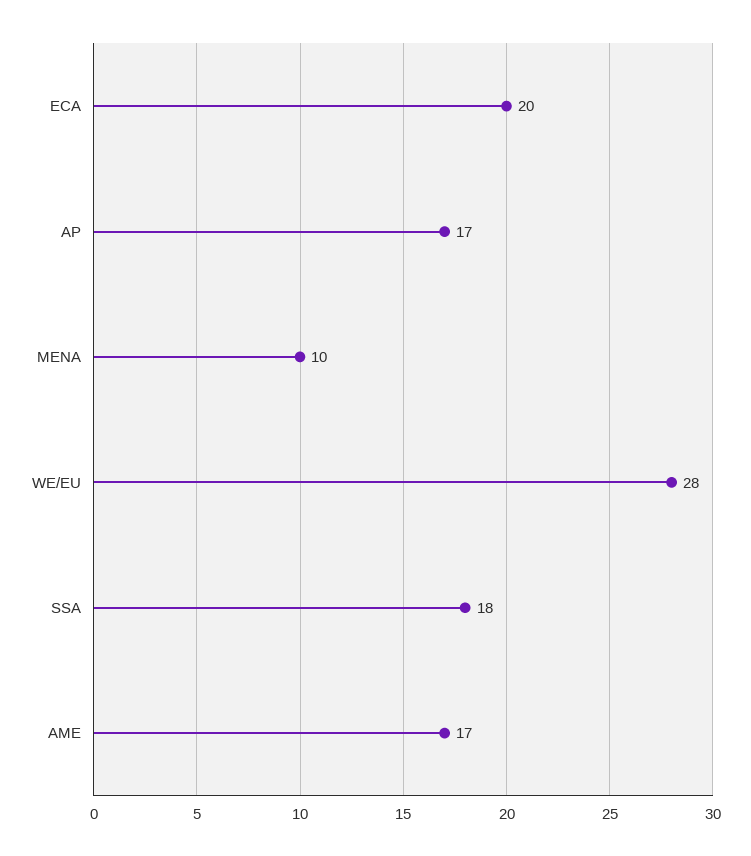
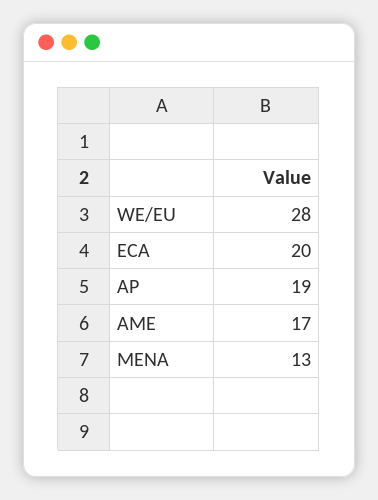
AP: 17 -> 19
MENA: 10 -> 13
SSA: 18 -> none

